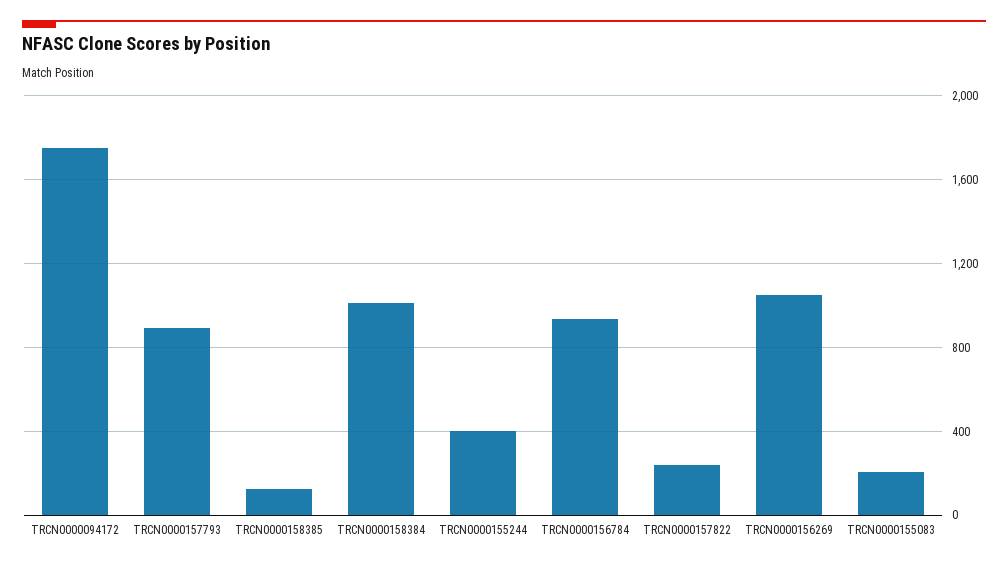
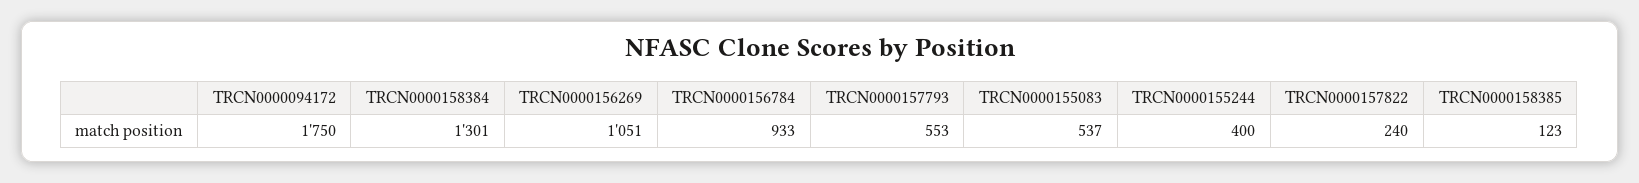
TRCN0000157793: 900 -> 553
TRCN0000158384: 1000 -> 1301
TRCN0000155083: 200 -> 537

